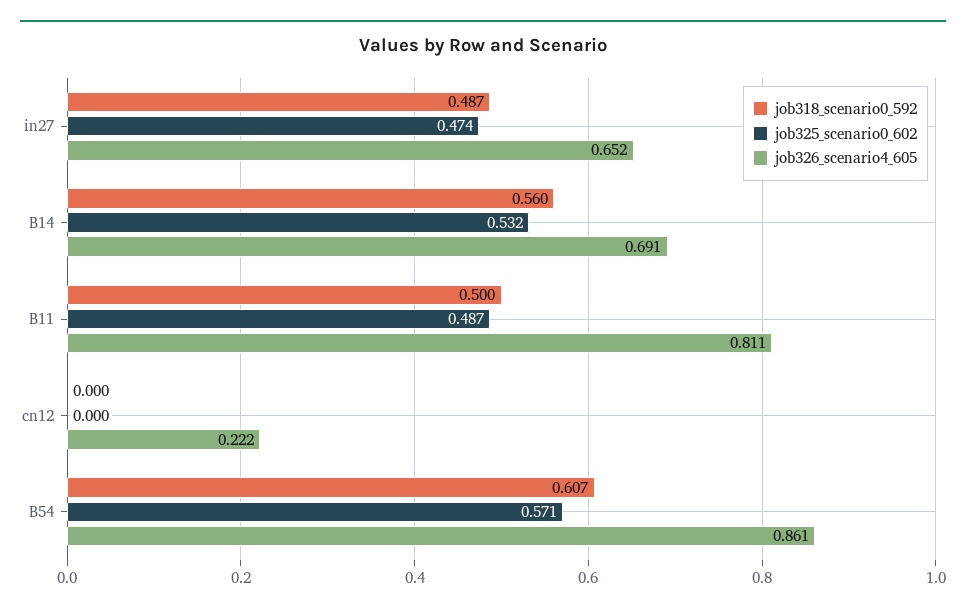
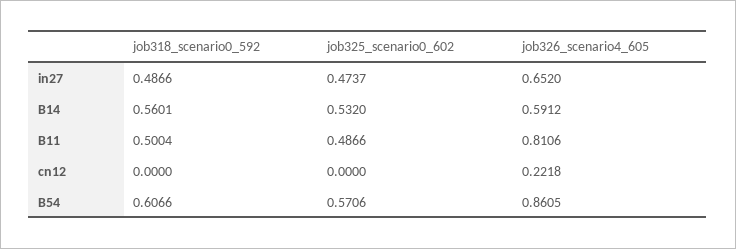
job326_scenario4_605, B14: 0.691 -> 0.5912

